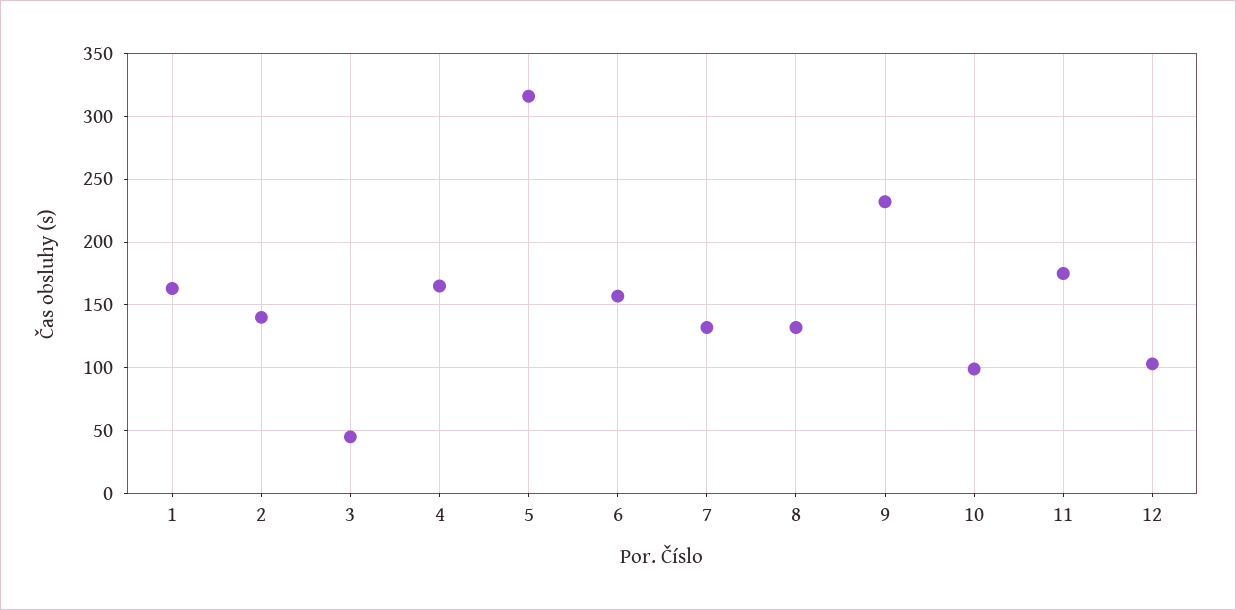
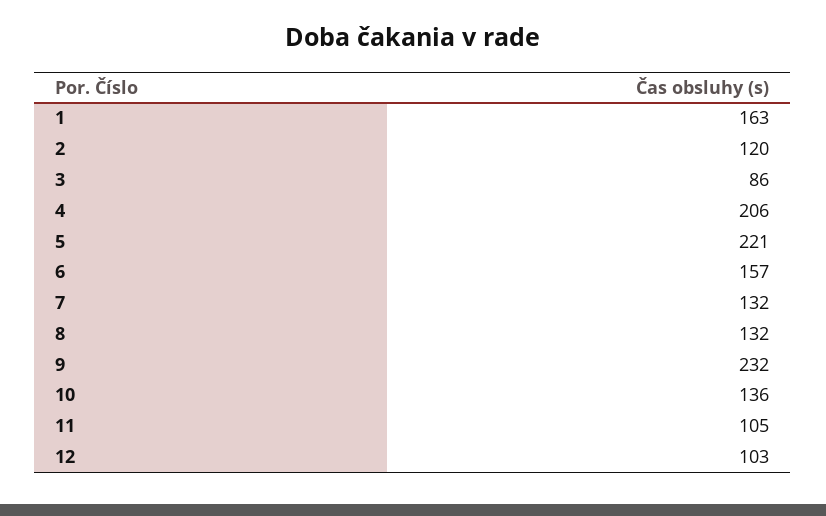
2: 140 -> 120
3: 45 -> 86
4: 165 -> 206
5: 315 -> 221
10: 100 -> 136
11: 175 -> 105

